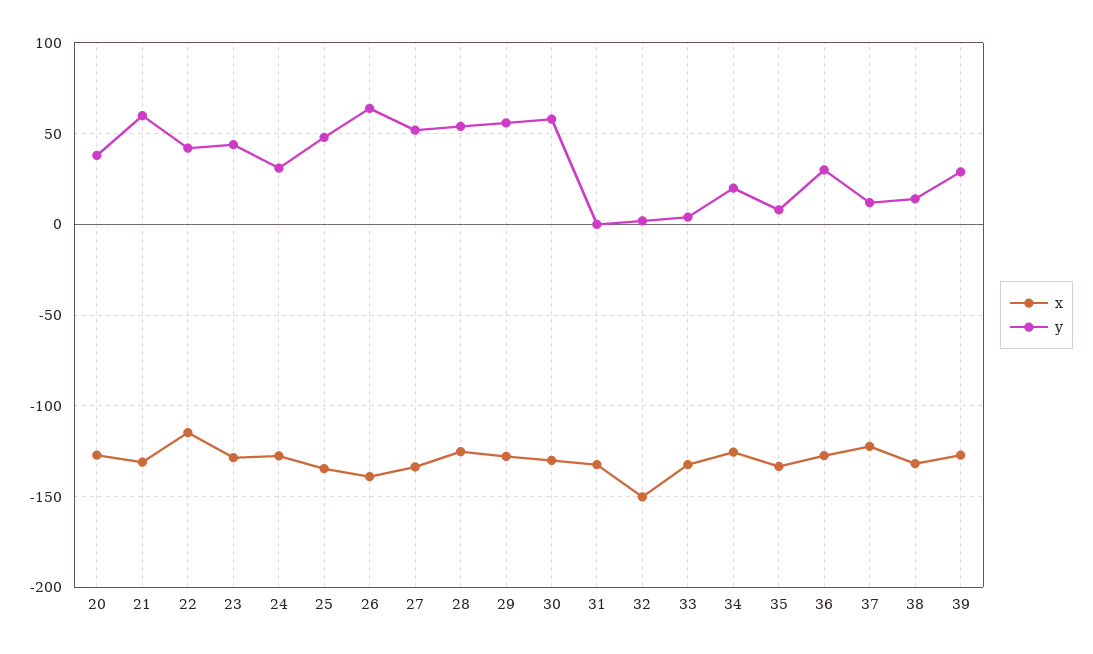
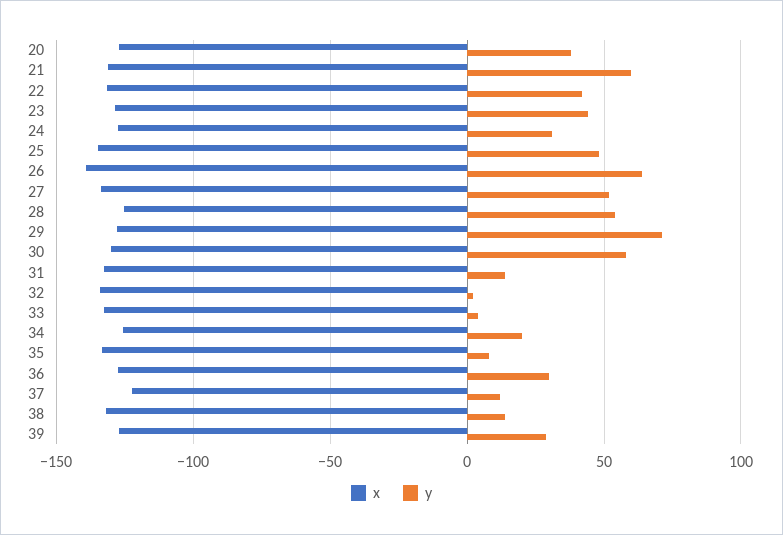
x, 22: -115 -> -130
y, 29: 55 -> 70
y, 31: 0 -> 15
x, 32: -150 -> -135

